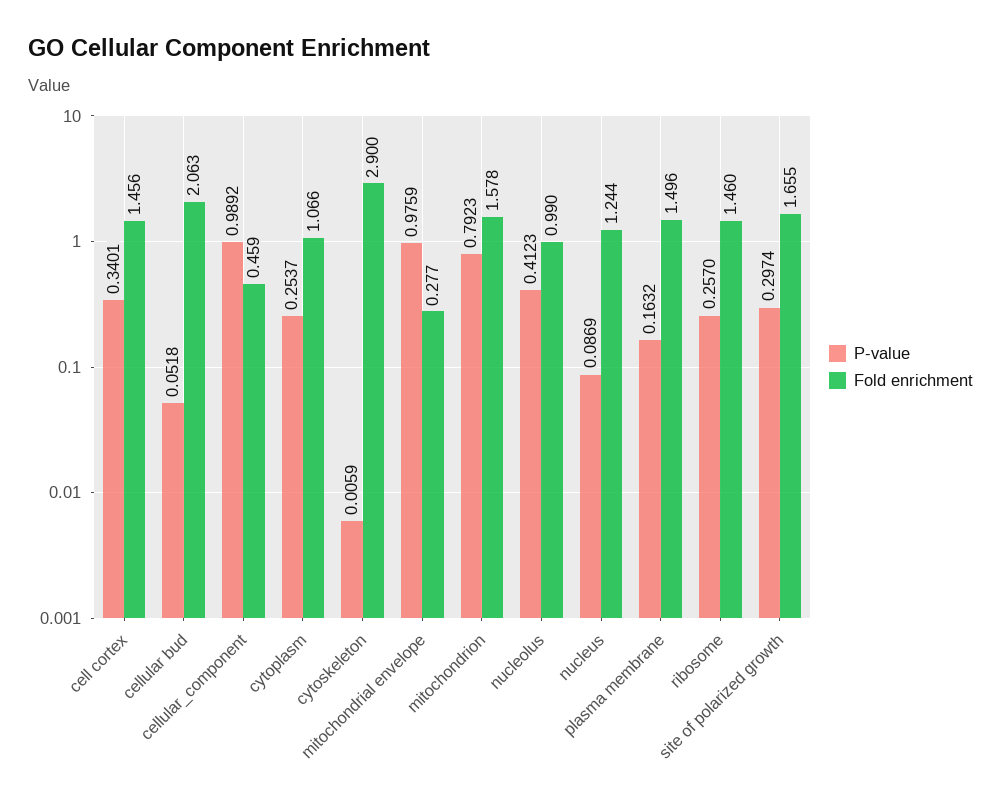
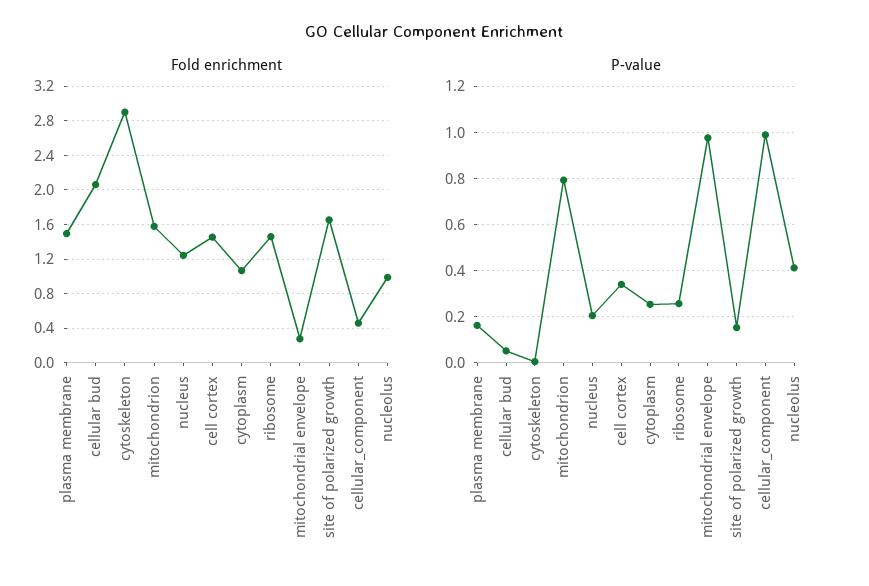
P-value, nucleus: 0.0869 -> 0.2
P-value, site of polarized growth: 0.2974 -> 0.15

